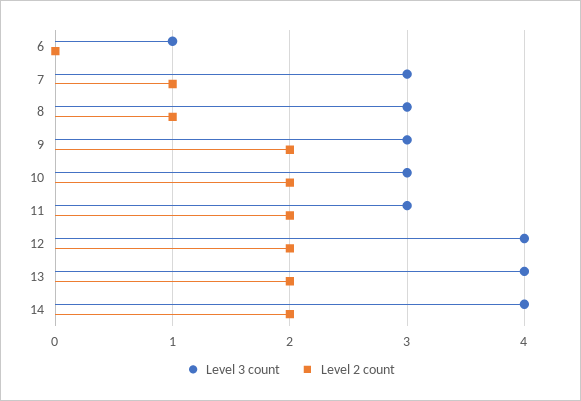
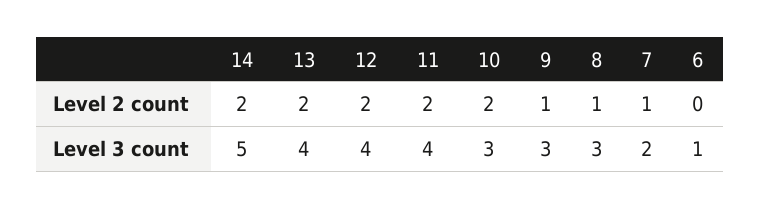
Level 3 count, 7: 3 -> 2
Level 2 count, 9: 2 -> 1
Level 3 count, 11: 3 -> 4
Level 3 count, 14: 4 -> 5

